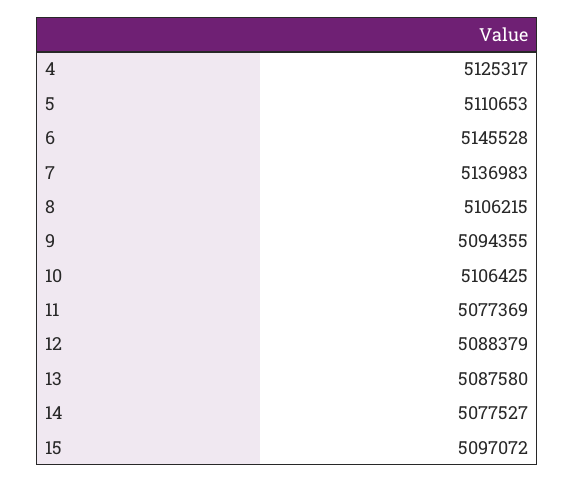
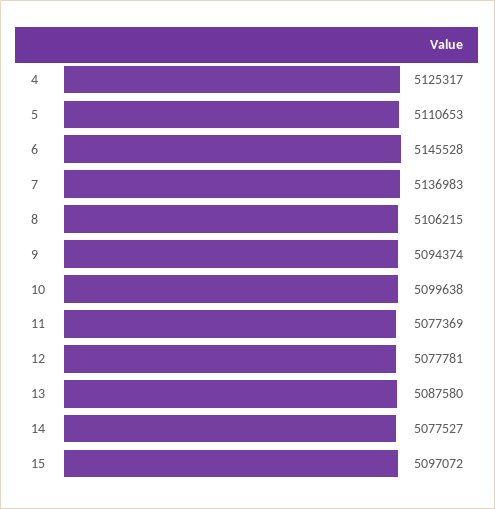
9: 5094355 -> 5094374
10: 5106425 -> 5099638
12: 5088379 -> 5077781

